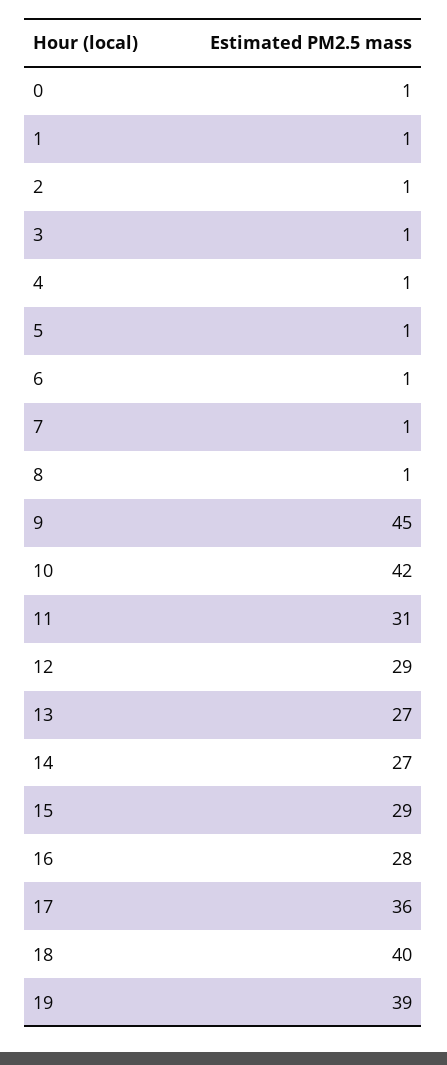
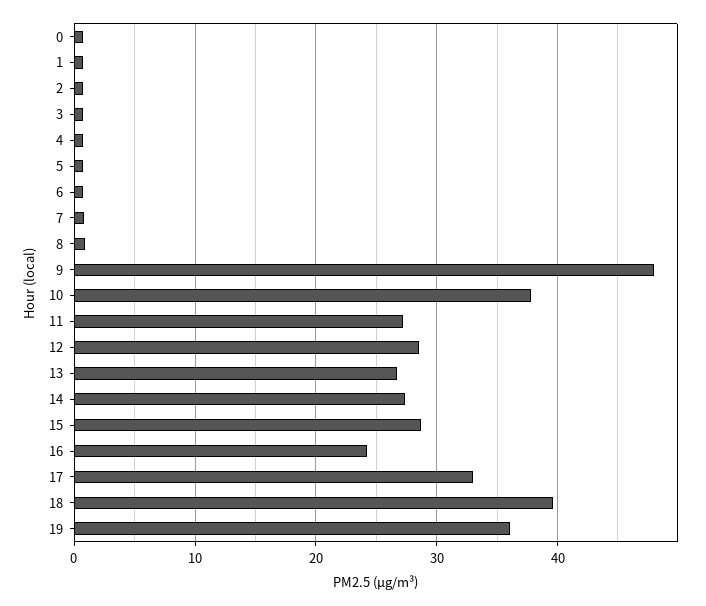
9: 45 -> 48
10: 42 -> 38
11: 31 -> 27
16: 28 -> 24
17: 36 -> 33
19: 39 -> 36

